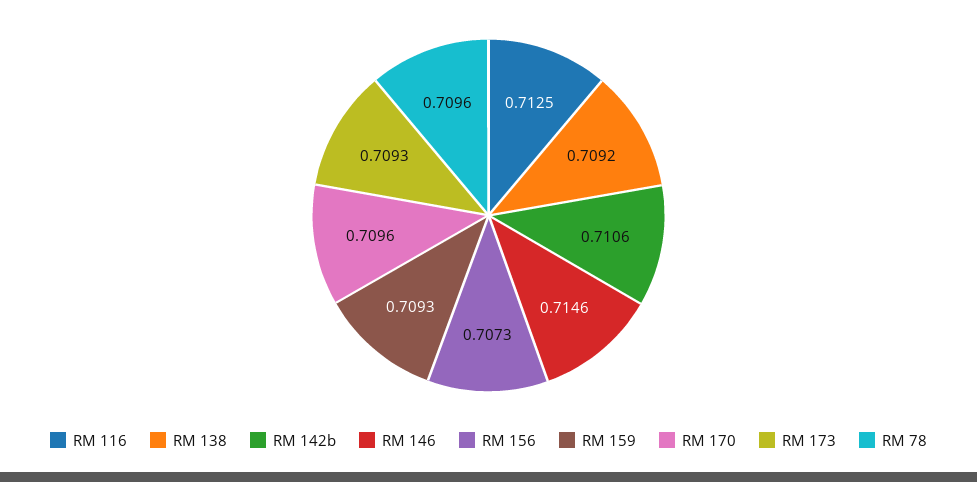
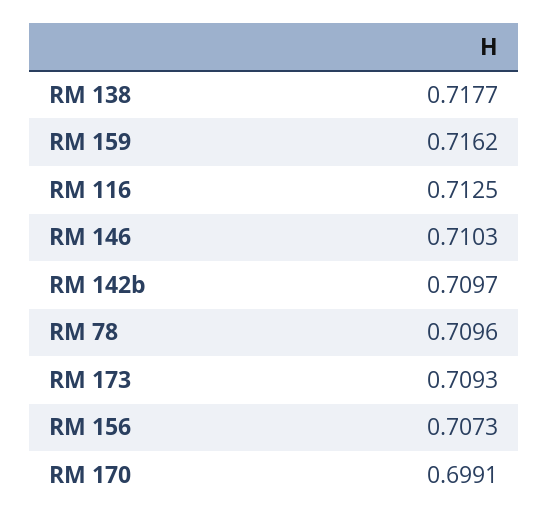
RM 138: 0.7092 -> 0.7177
RM 142b: 0.7106 -> 0.7097
RM 146: 0.7146 -> 0.7103
RM 159: 0.7093 -> 0.7162
RM 170: 0.7096 -> 0.6991

